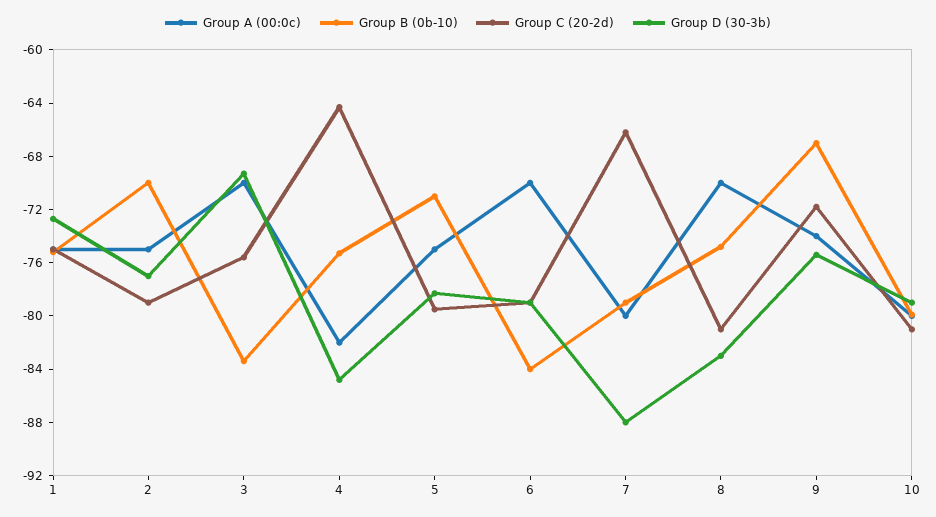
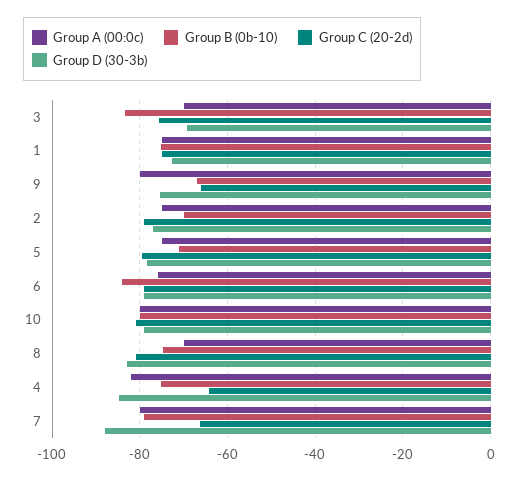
Group A (00:0c), 6: -70 -> -76
Group A (00:0c), 9: -74 -> -80
Group C (20-2d), 9: -72 -> -66

